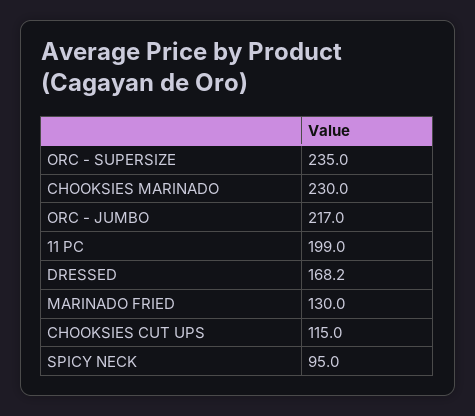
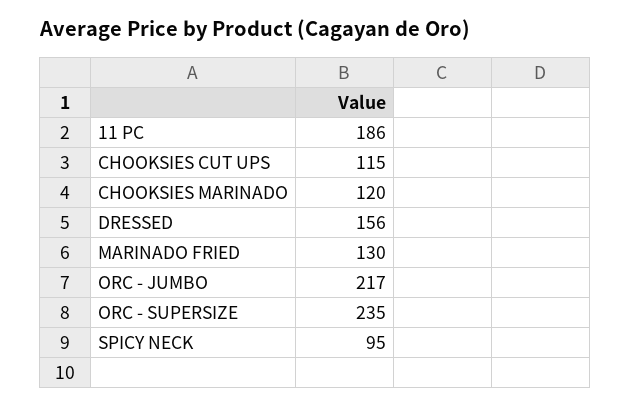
CHOOKSIES MARINADO: 230 -> 120
11 PC: 199 -> 186
DRESSED: 168.2 -> 156

